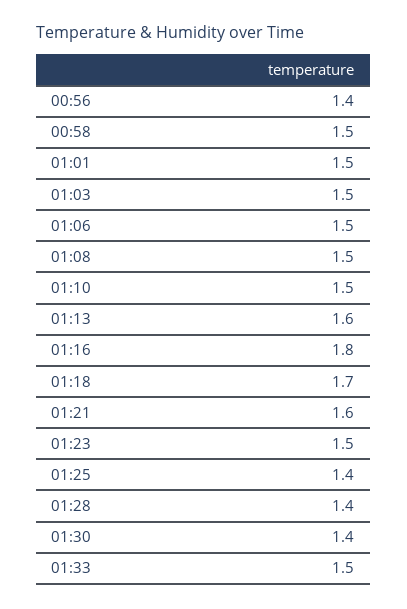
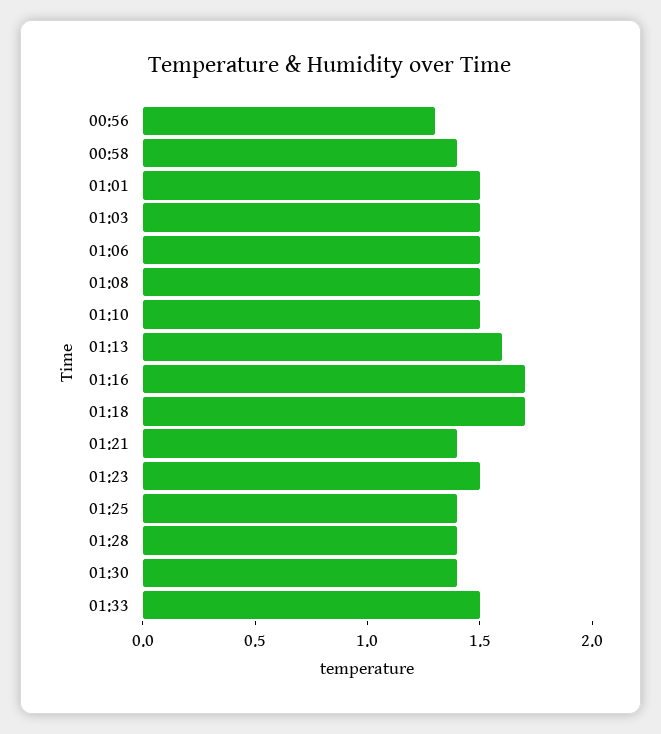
00:56: 1.4 -> 1.3
00:58: 1.5 -> 1.4
01:16: 1.8 -> 1.7
01:21: 1.6 -> 1.4

